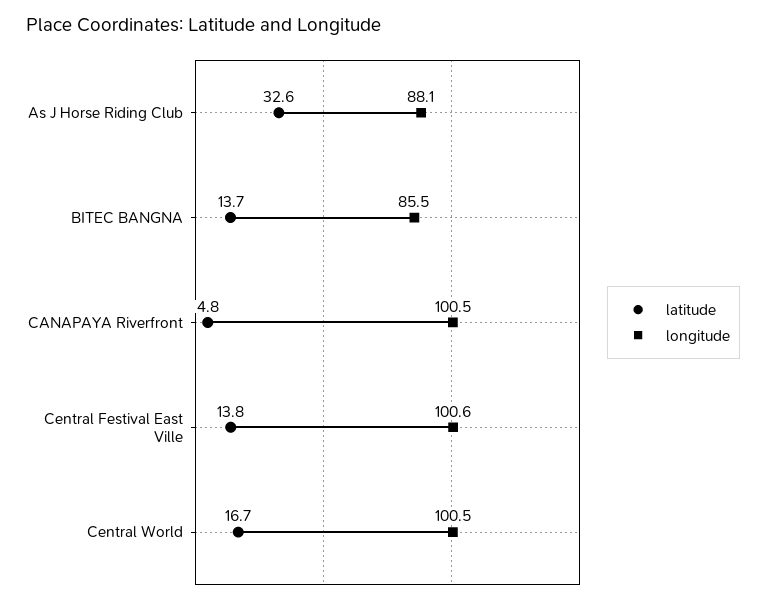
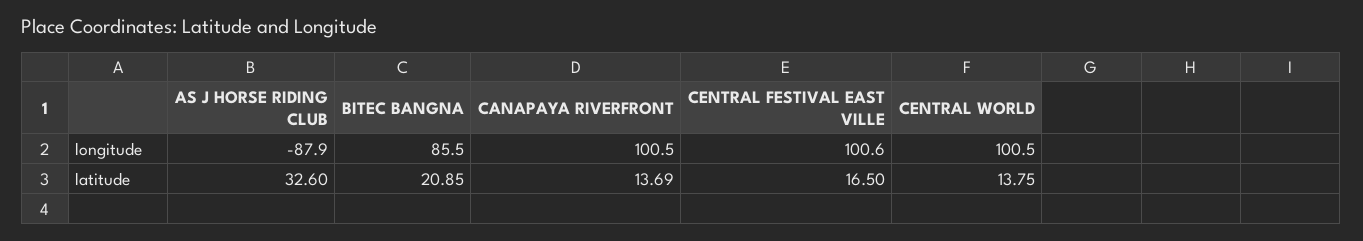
longitude, As J Horse Riding Club: 88.1 -> -87.9
latitude, BITEC BANGNA: 13.7 -> 20.85
latitude, CANAPAYA Riverfront: 4.8 -> 13.69
latitude, Central Festival East Ville: 13.8 -> 16.5
latitude, Central World: 16.7 -> 13.75

